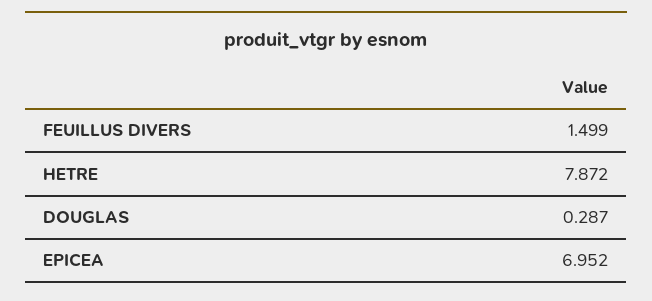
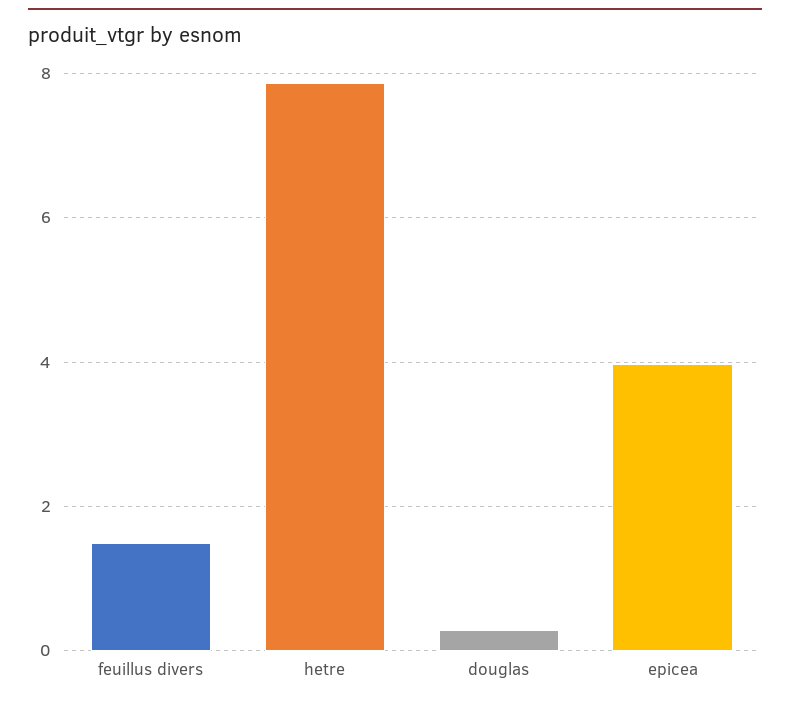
EPICEA: 6.952 -> 4

